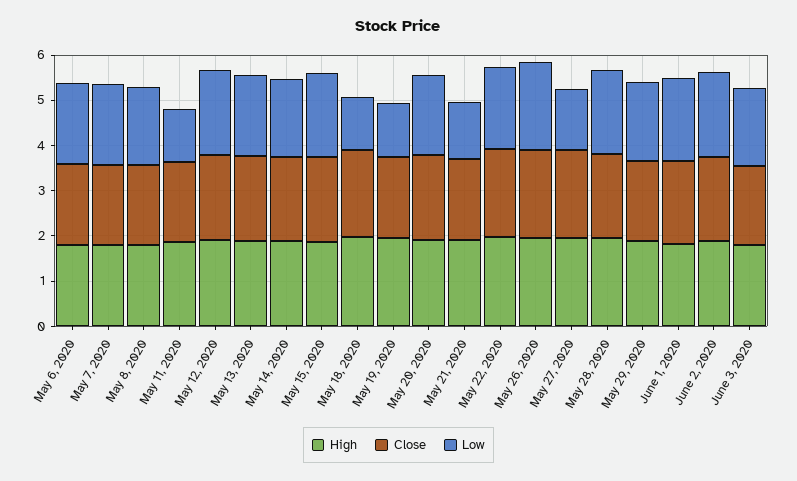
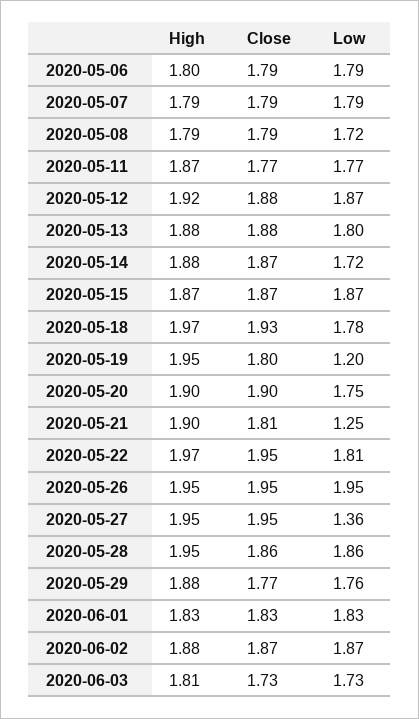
Low, May 11, 2020: 1.2 -> 1.77
Low, May 18, 2020: 1.2 -> 1.78

